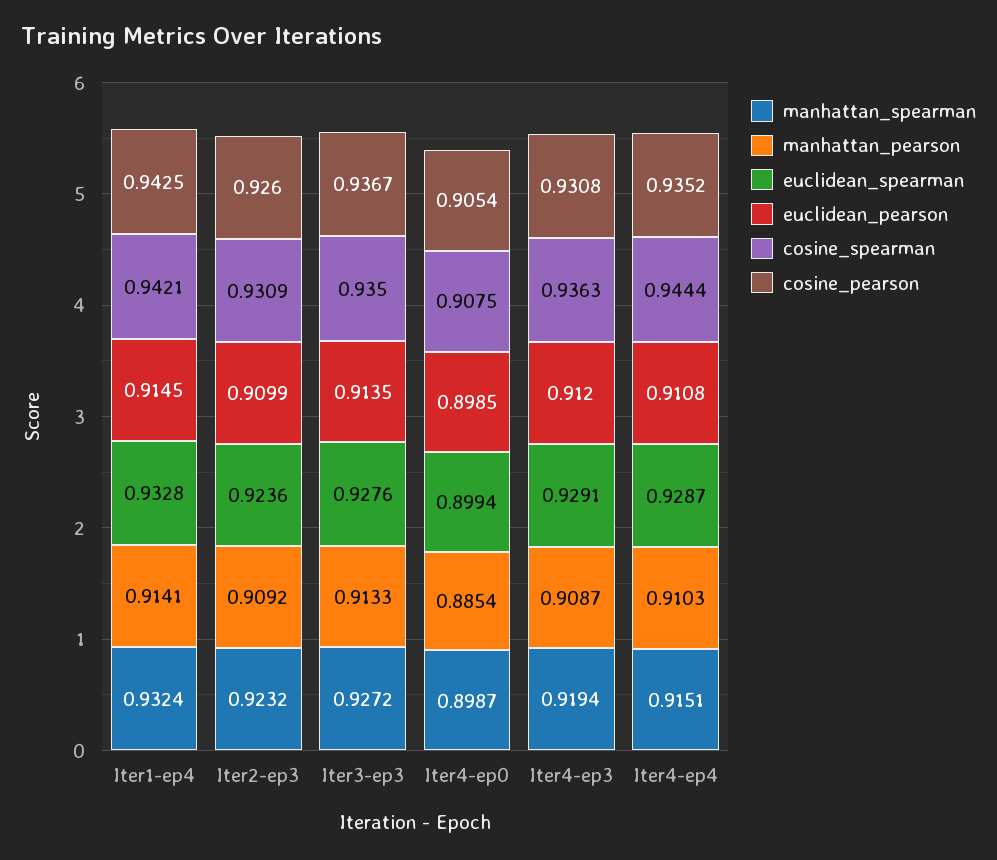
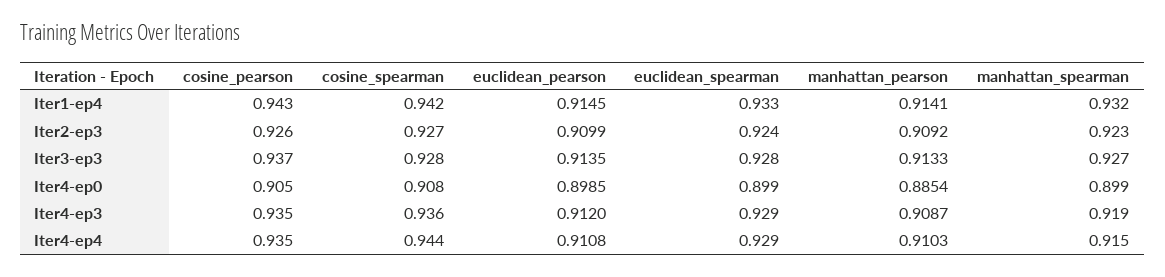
cosine_spearman, Iter2-ep3: 0.9309 -> 0.927
cosine_spearman, Iter3-ep3: 0.935 -> 0.928
cosine_pearson, Iter4-ep3: 0.9308 -> 0.935

